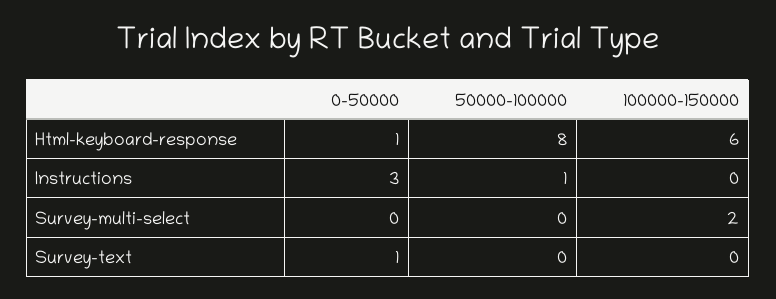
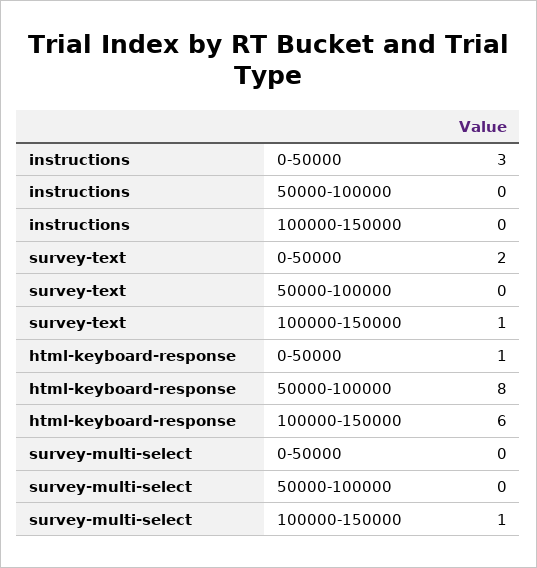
50000-100000, Instructions: 1 -> 0
100000-150000, Survey-multi-select: 2 -> 1
0-50000, Survey-text: 1 -> 2
100000-150000, Survey-text: 0 -> 1

